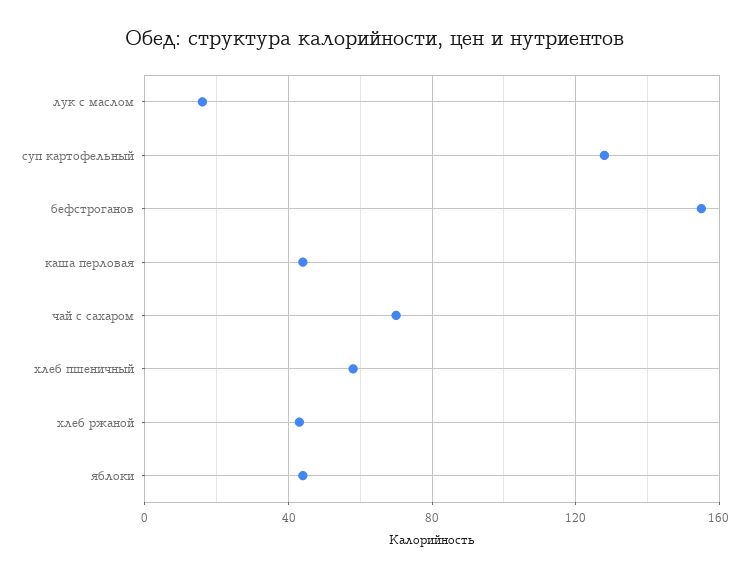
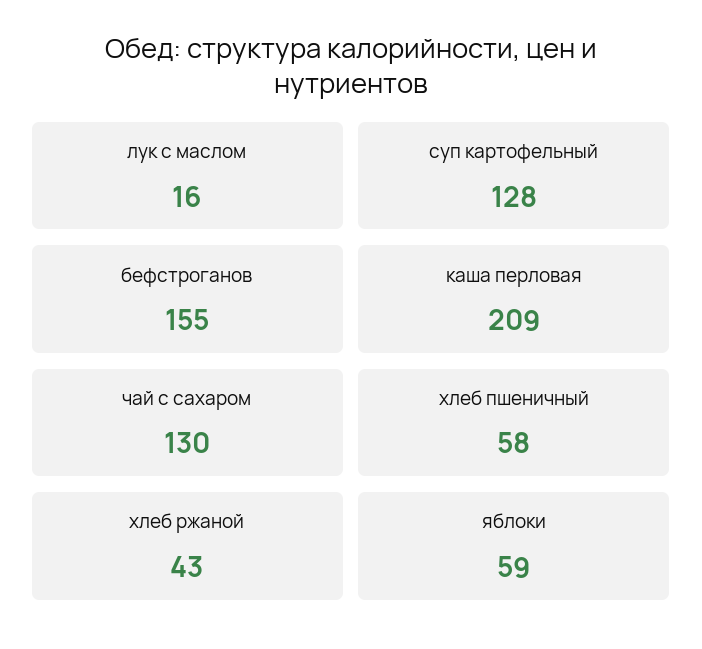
каша перловая: 45 -> 209
чай с сахаром: 70 -> 130
яблоки: 45 -> 59

